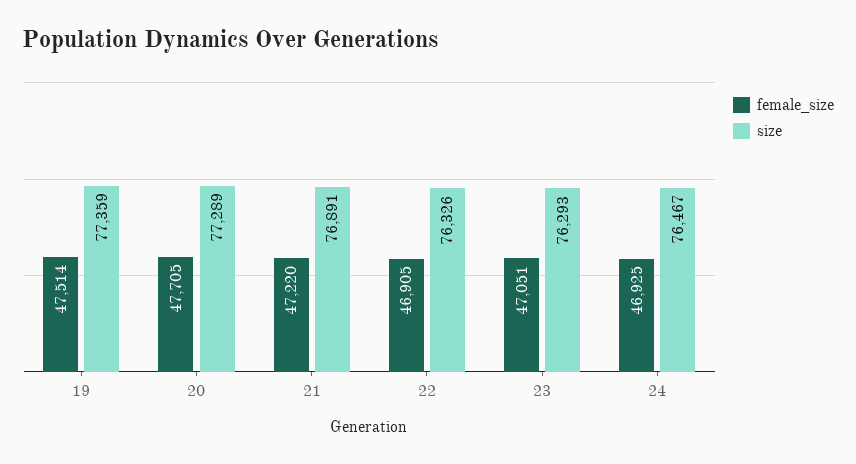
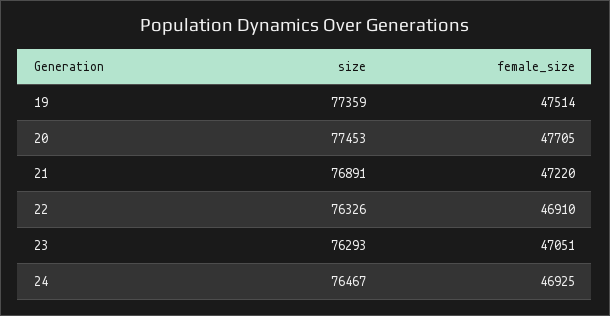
size, 20: 77289 -> 77453
female_size, 22: 46905 -> 46910

